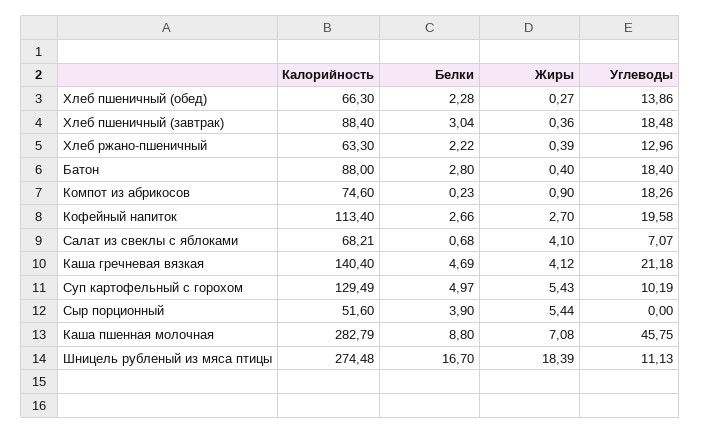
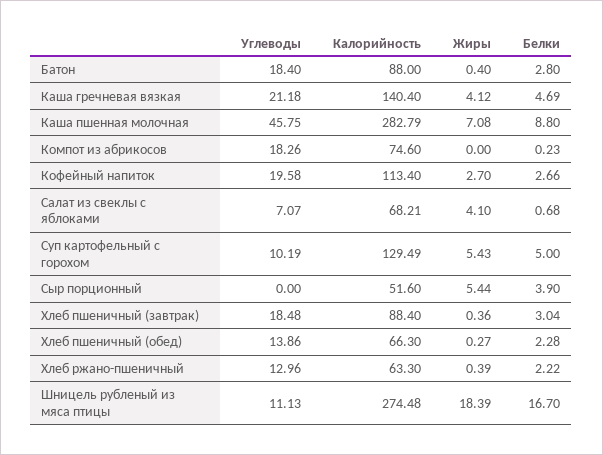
Жиры, Компот из абрикосов: 0.9 -> 0
Белки, Суп картофельный с горохом: 4.97 -> 5

